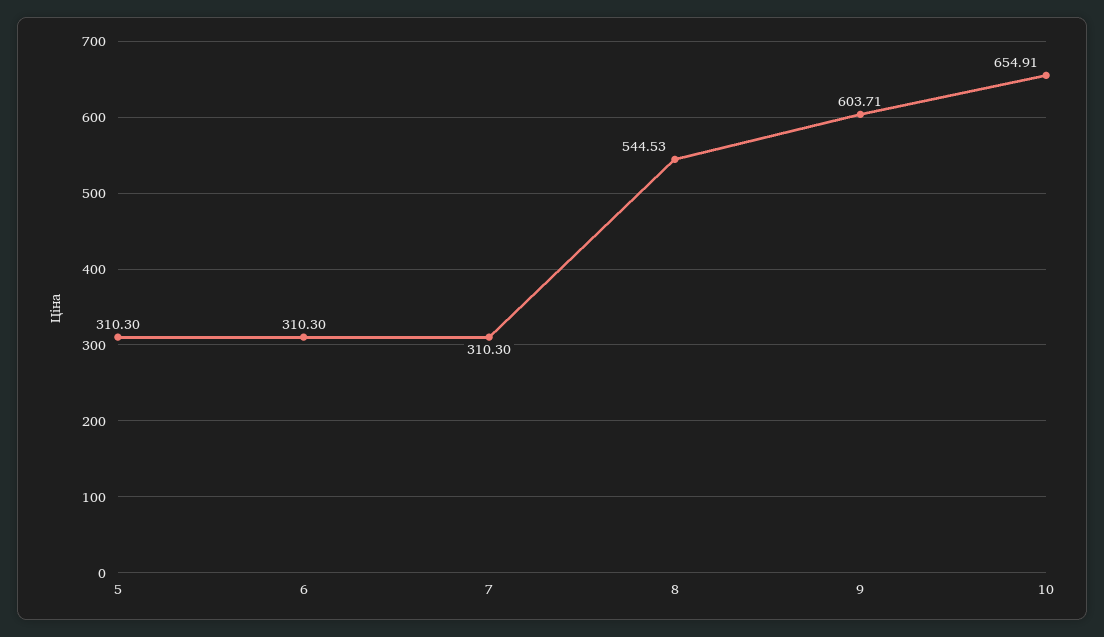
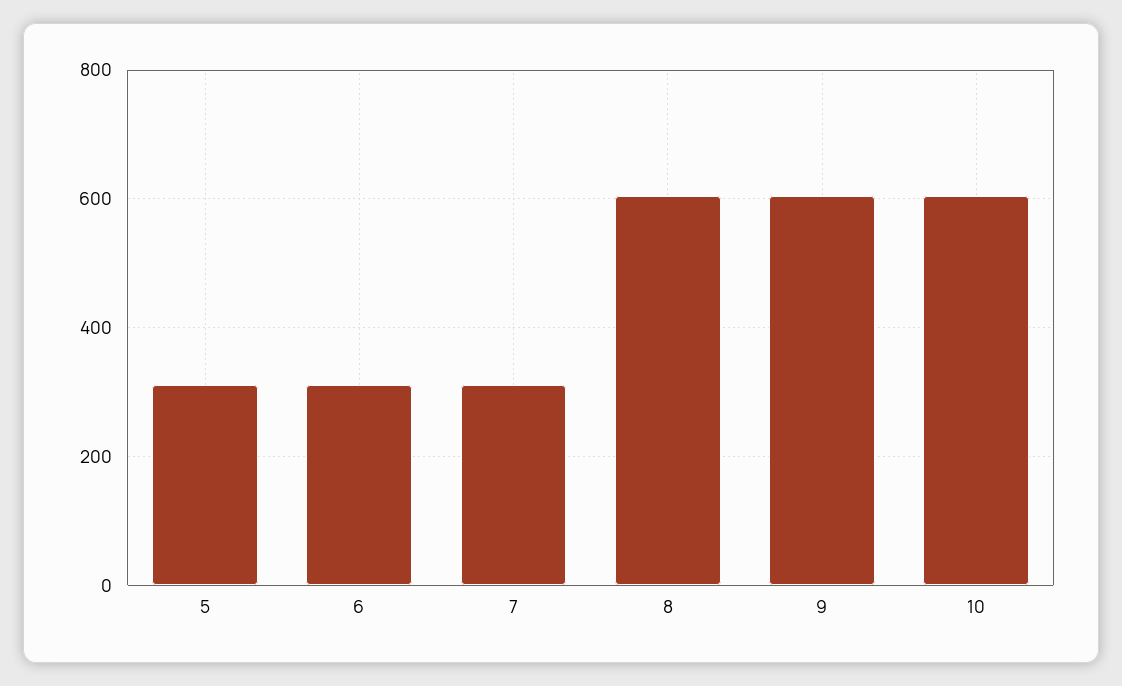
8: 544.53 -> 600
10: 654.91 -> 600

